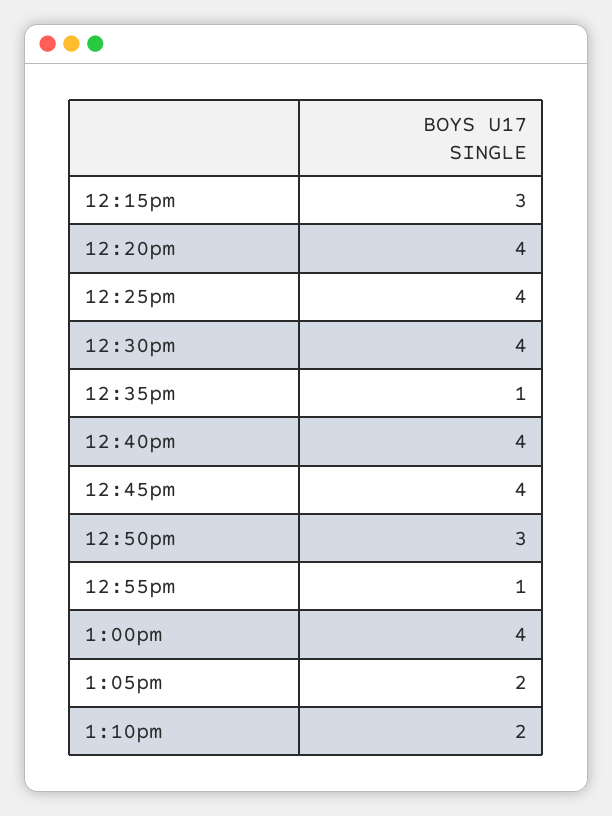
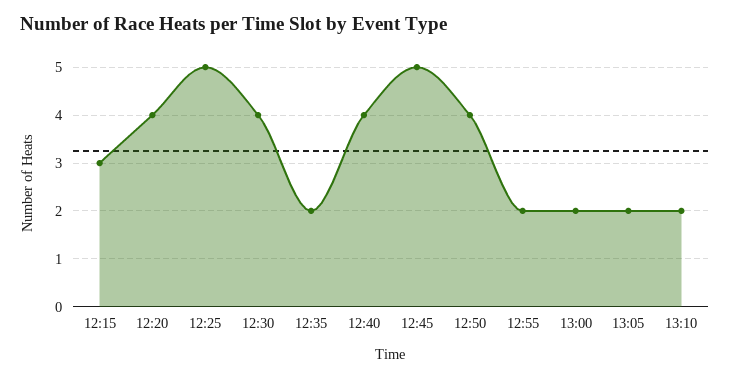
12:25pm: 4 -> 5
12:35pm: 1 -> 2
12:45pm: 4 -> 5
12:50pm: 3 -> 4
12:55pm: 1 -> 2
1:00pm: 4 -> 2

